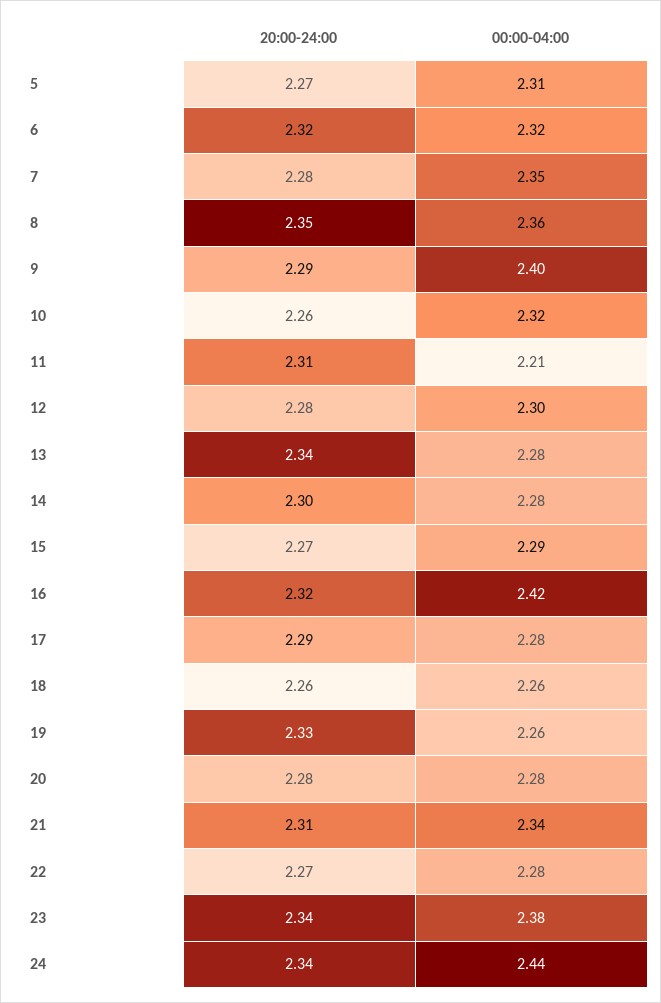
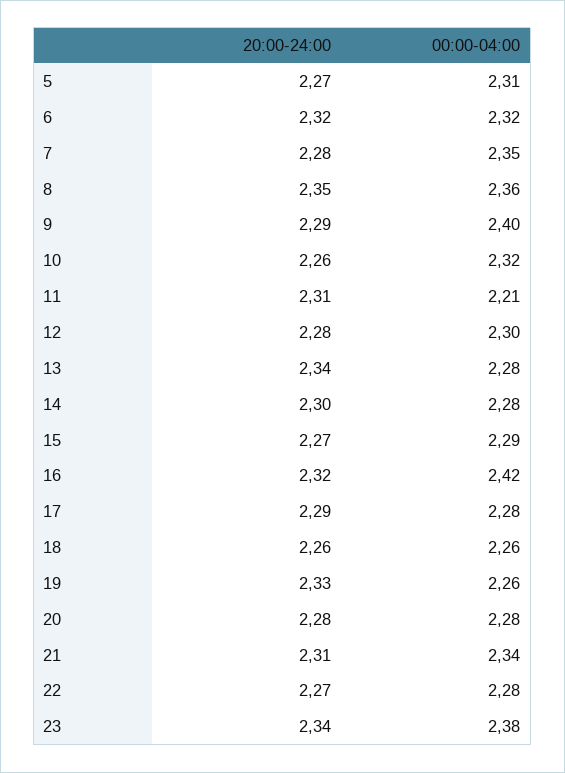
20:00-24:00, 24: 2.34 -> none
00:00-04:00, 24: 2.44 -> none

